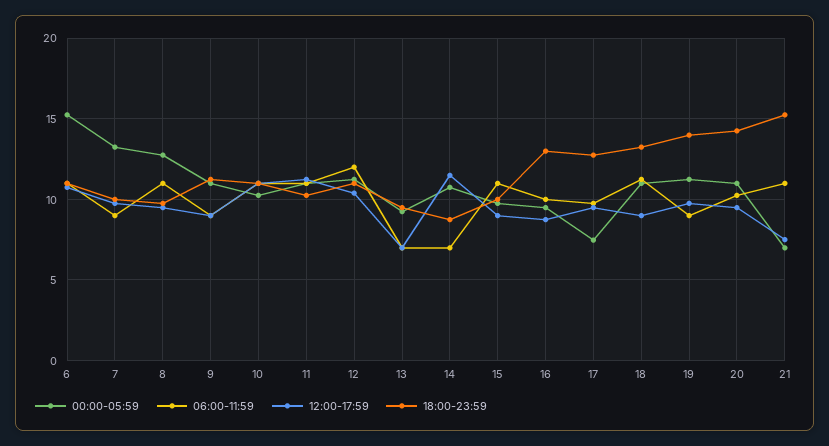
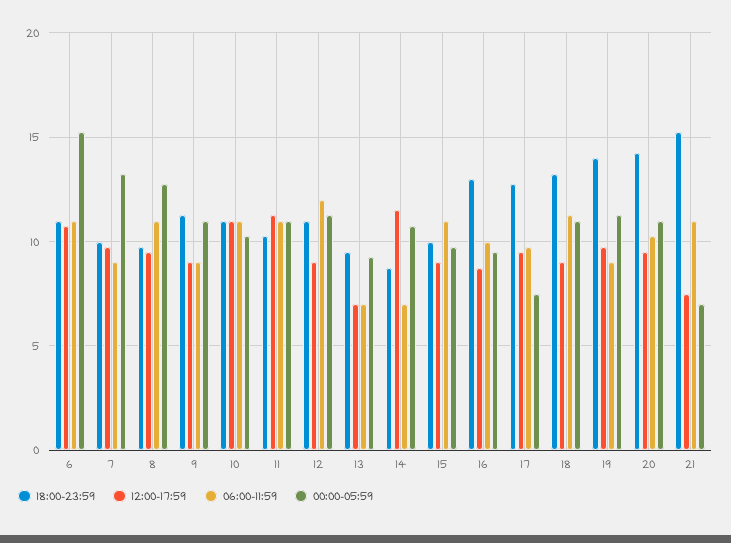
12:00-17:59, 12: 10.5 -> 9

